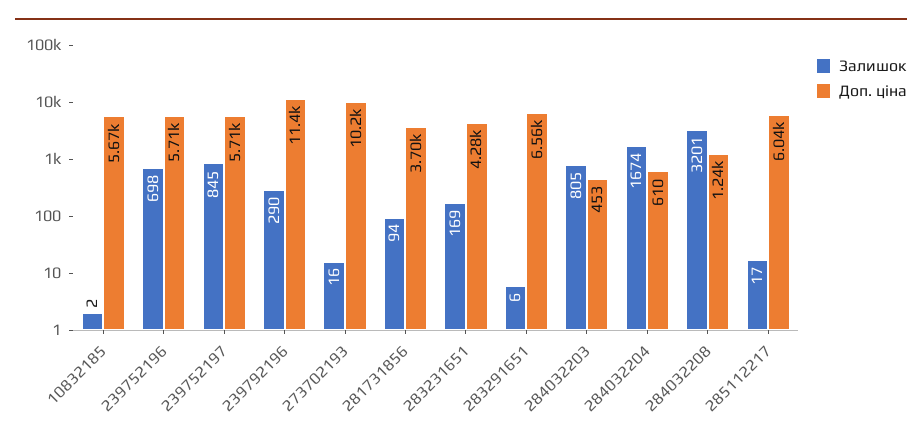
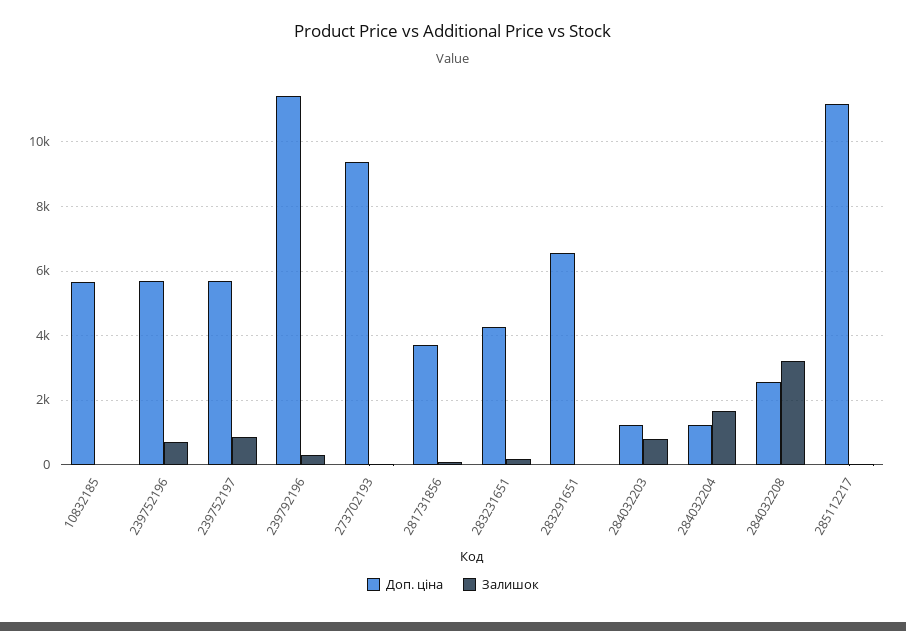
Доп. ціна, 273702193: 10200 -> 9400
Доп. ціна, 284032203: 453 -> 1200
Доп. ціна, 284032204: 610 -> 1200
Доп. ціна, 284032208: 1240 -> 2600
Доп. ціна, 285112217: 6040 -> 11200

